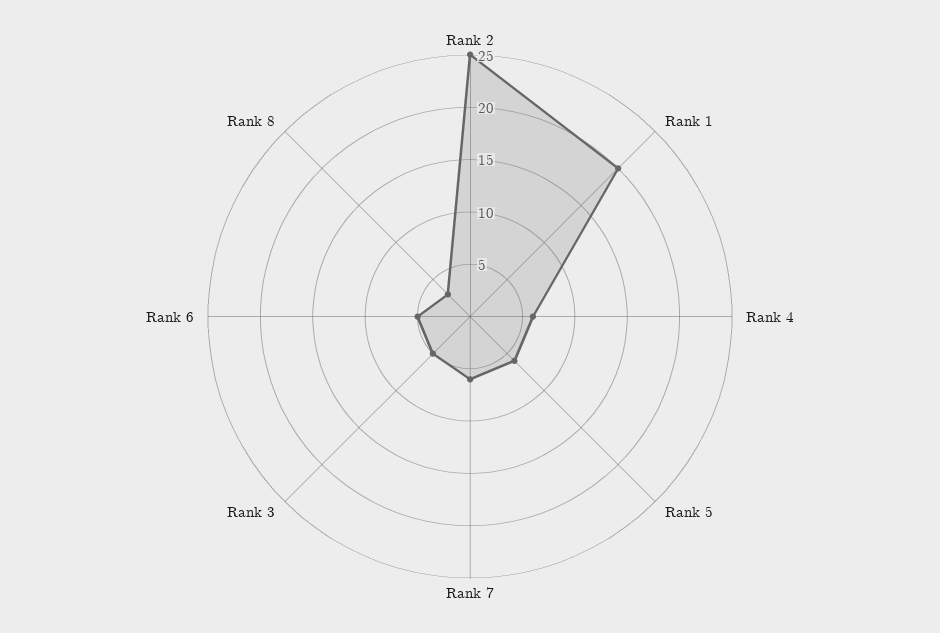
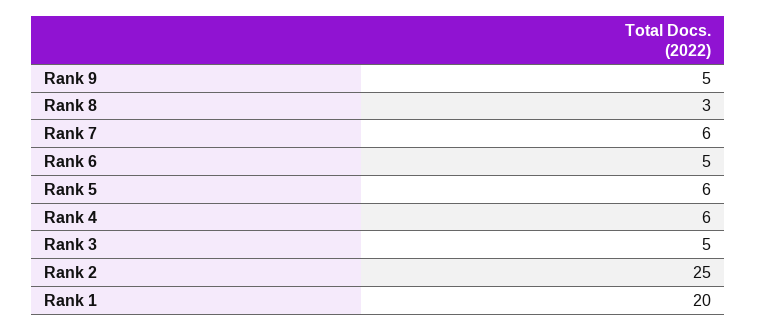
Rank 9: none -> 5

